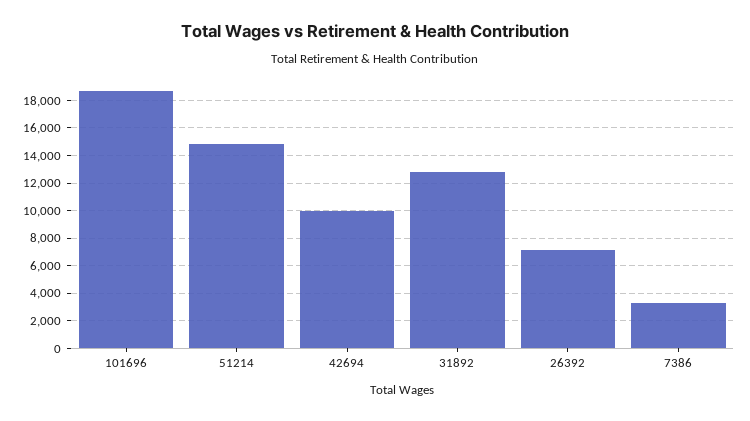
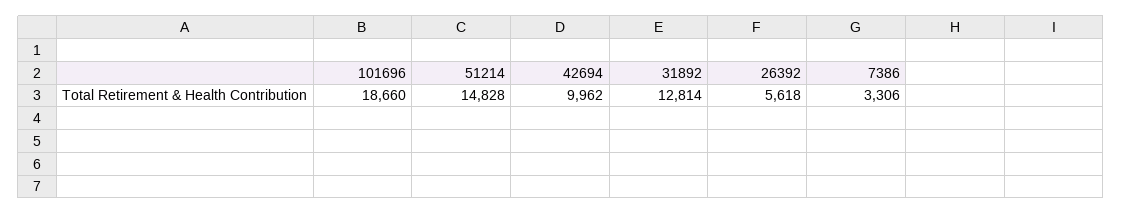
26392: 7000 -> 5618

